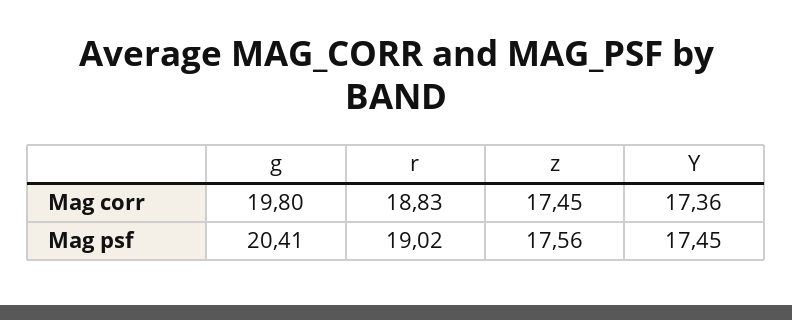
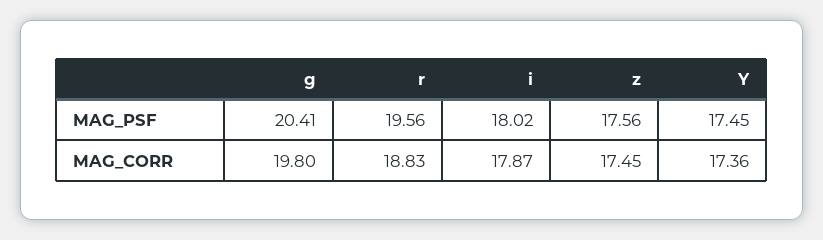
r, Mag psf: 19.02 -> 19.56
i, Mag psf: none -> 18.02
i, Mag corr: none -> 17.87

